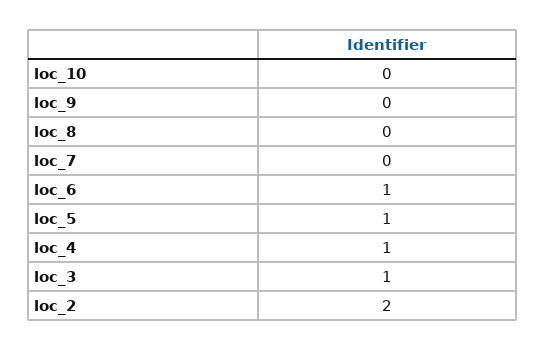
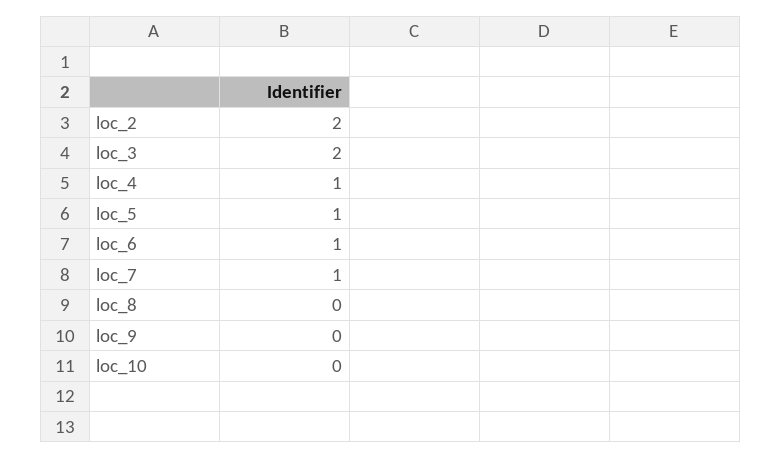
loc_7: 0 -> 1
loc_3: 1 -> 2

